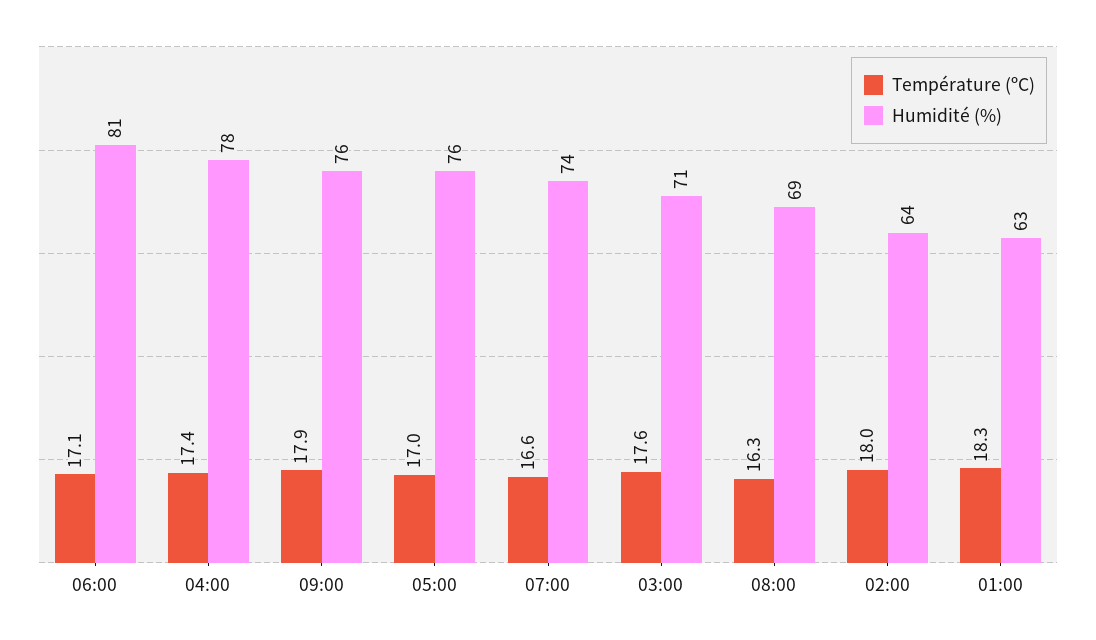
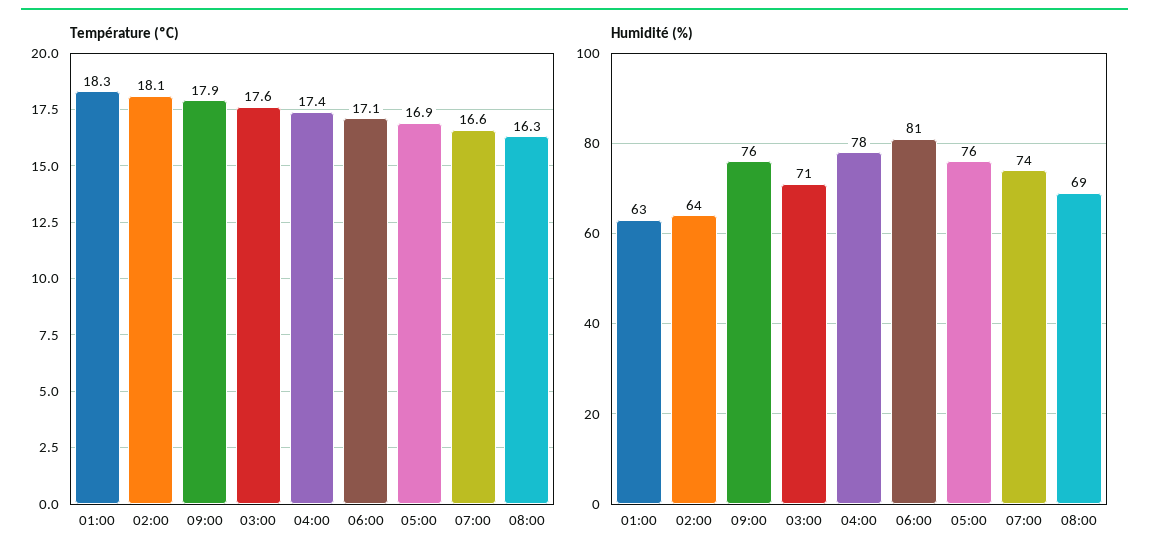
Température (ºC), 05:00: 17 -> 16.9
Température (ºC), 02:00: 18 -> 18.1

